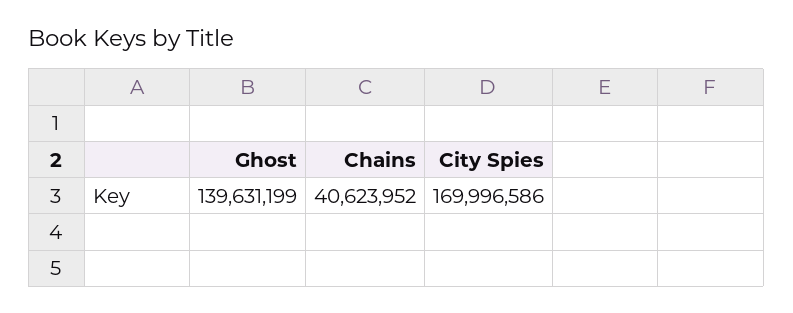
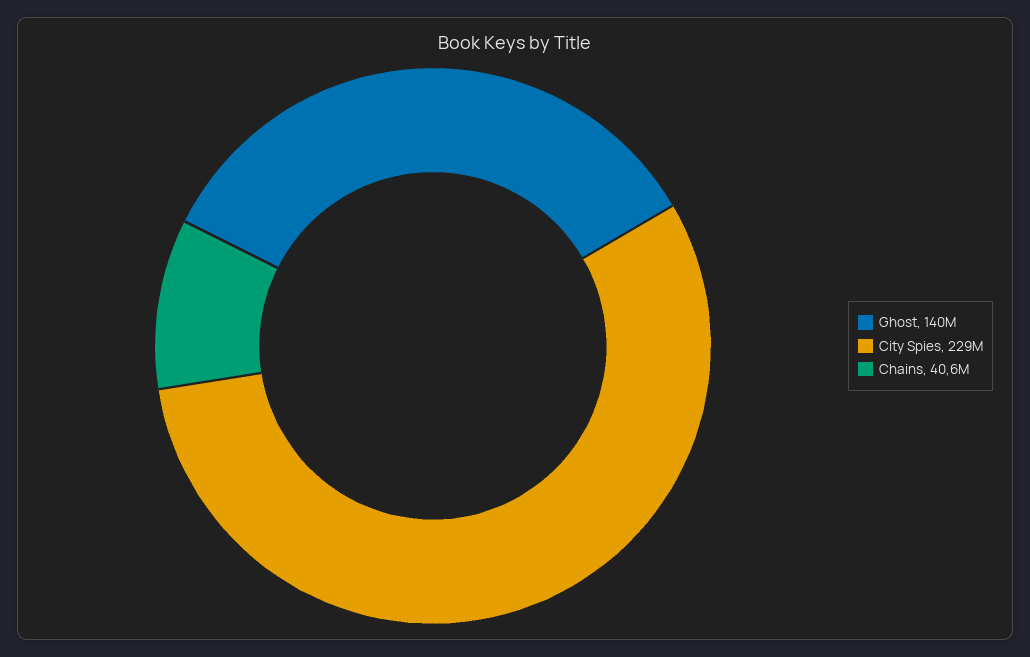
City Spies: 169996586 -> 229000000

